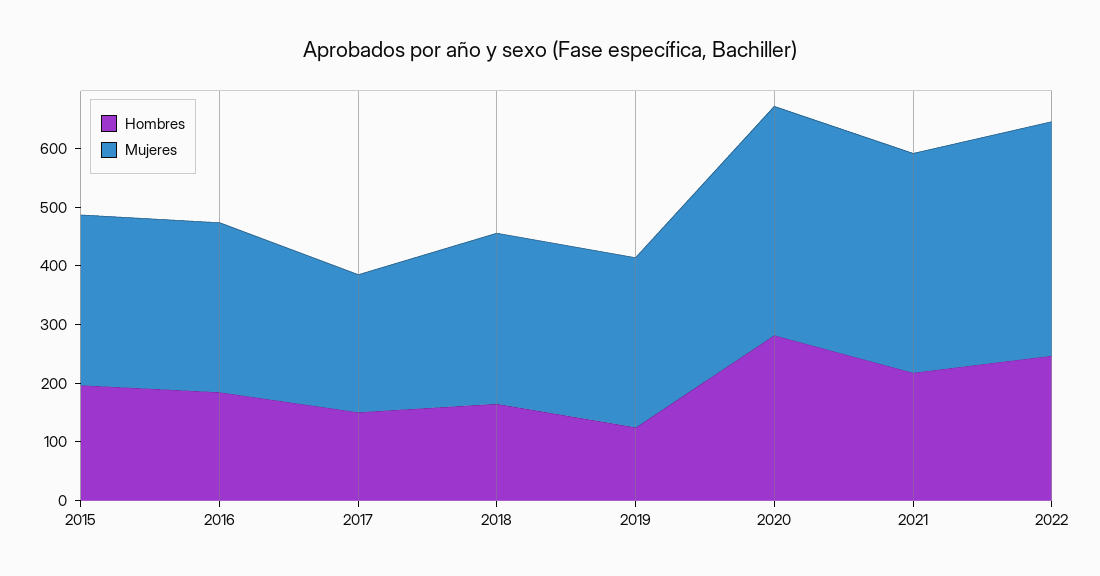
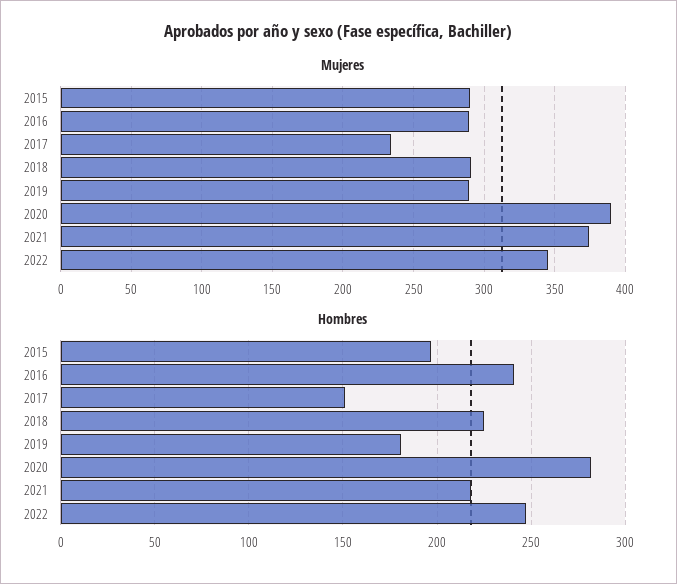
Hombres, 2016: 180 -> 240
Hombres, 2018: 160 -> 225
Hombres, 2019: 120 -> 180
Mujeres, 2022: 400 -> 345

